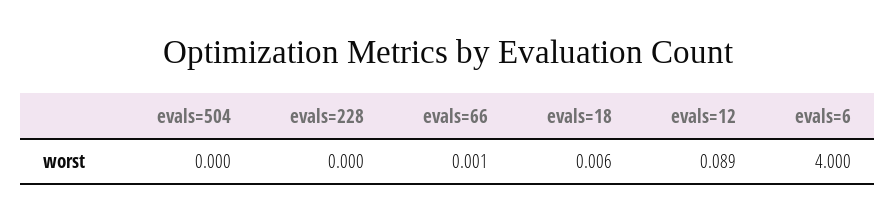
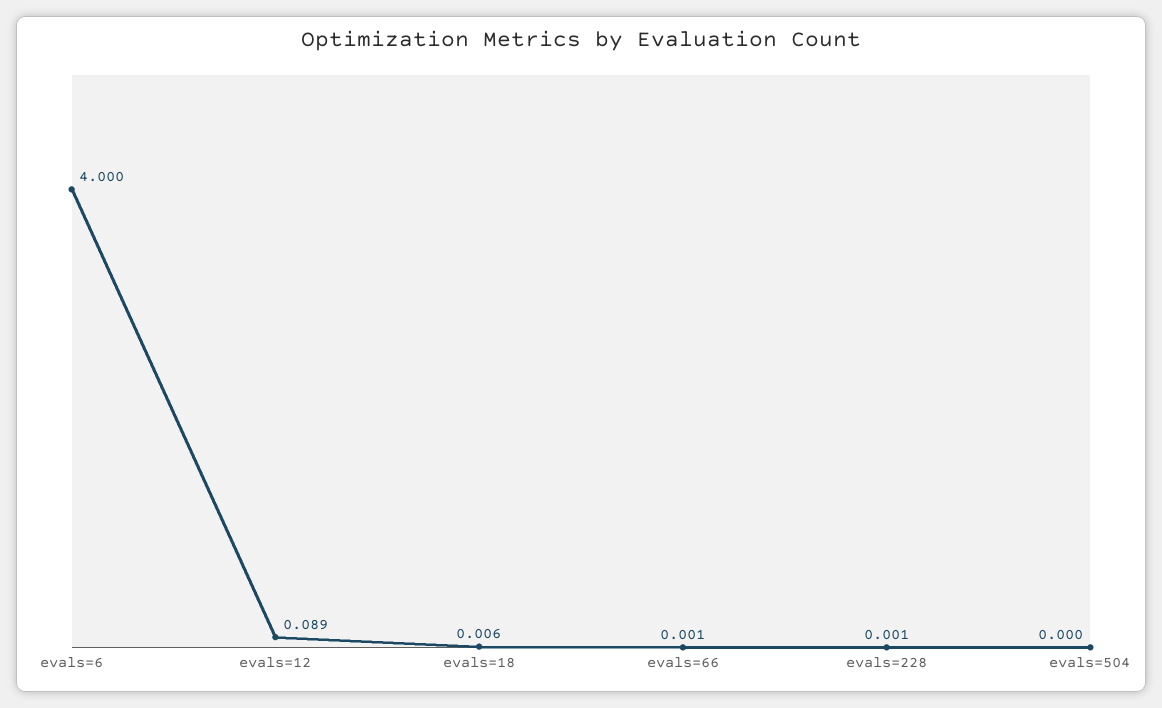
evals=228: 0 -> 0.001

